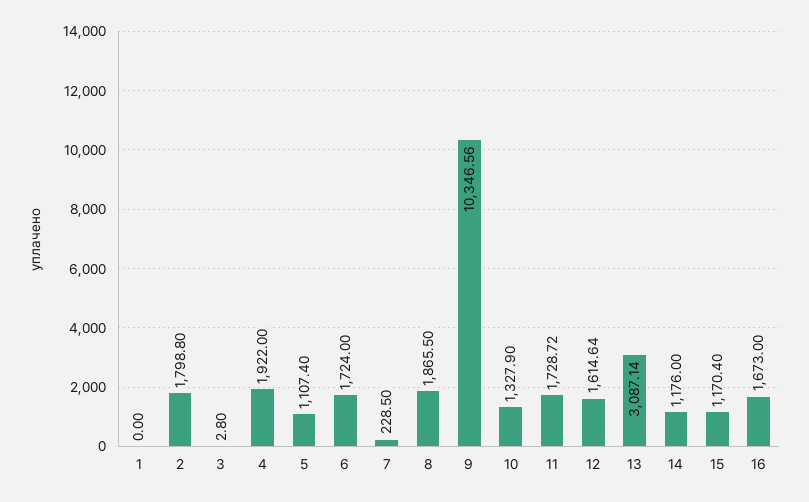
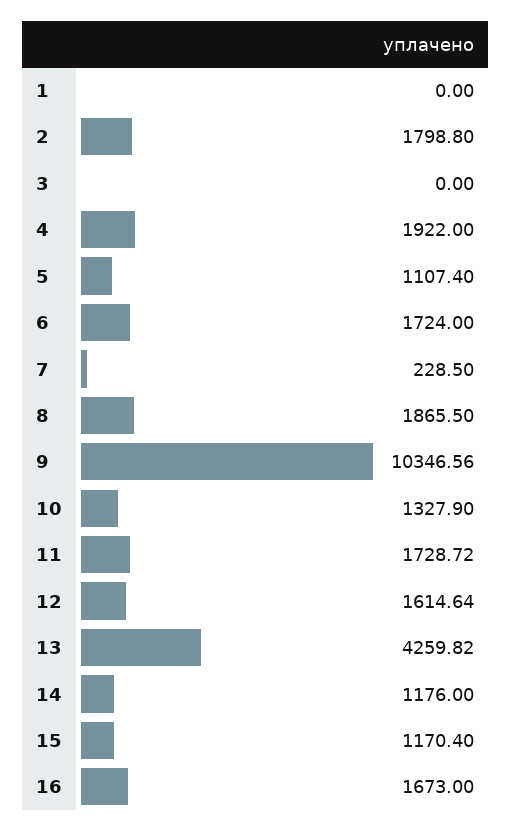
3: 2.8 -> 0
13: 3087.14 -> 4259.82

